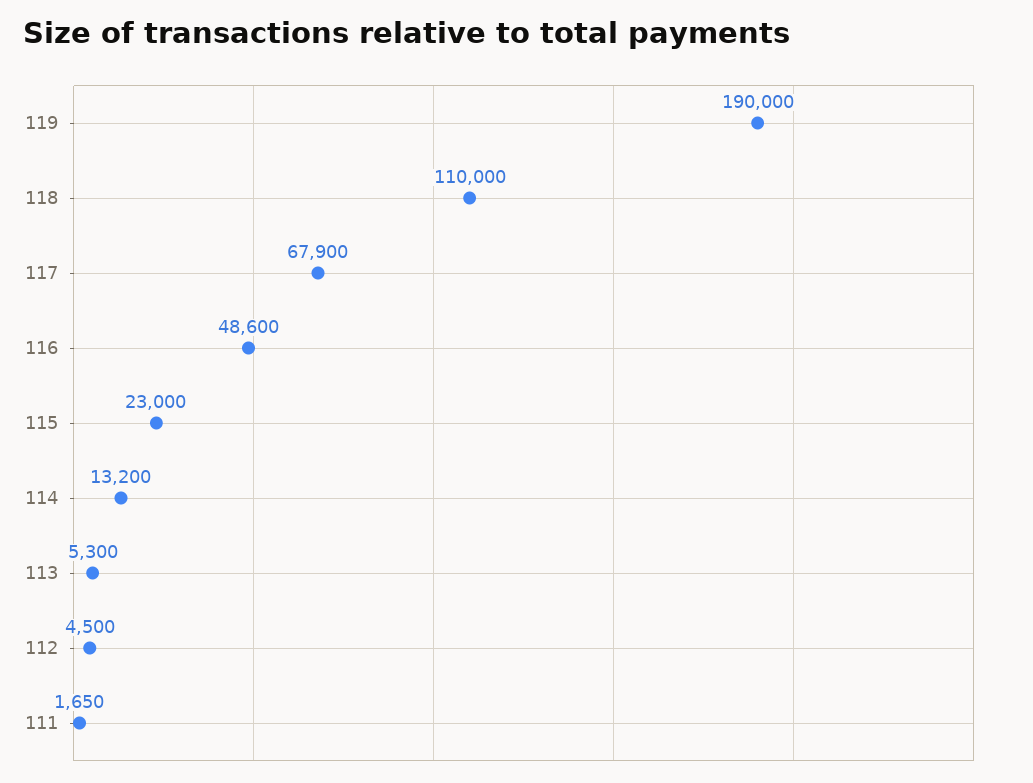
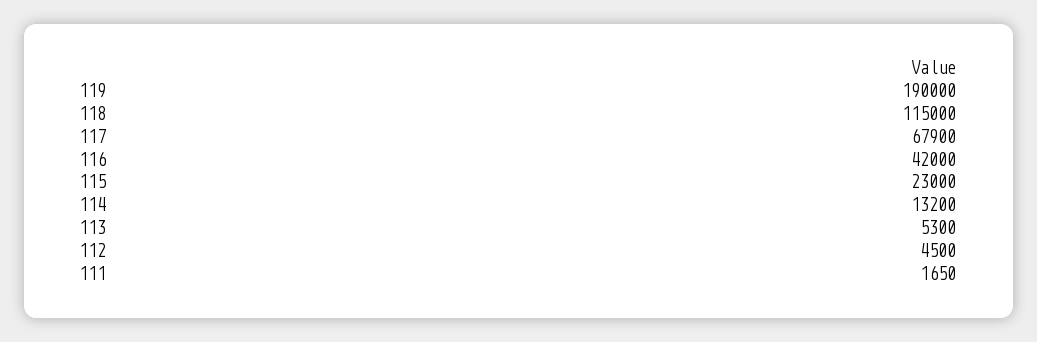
118: 110000 -> 115000
116: 48600 -> 42000

